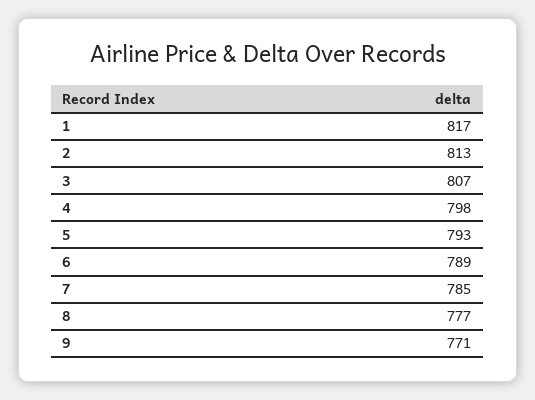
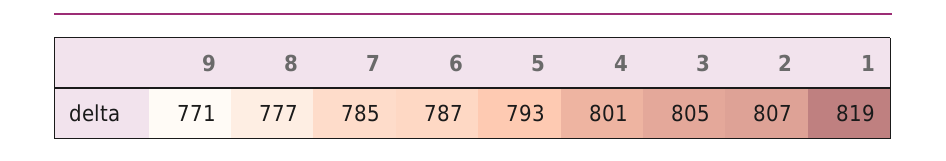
1: 817 -> 819
2: 813 -> 807
3: 807 -> 805
4: 798 -> 801
6: 789 -> 787

